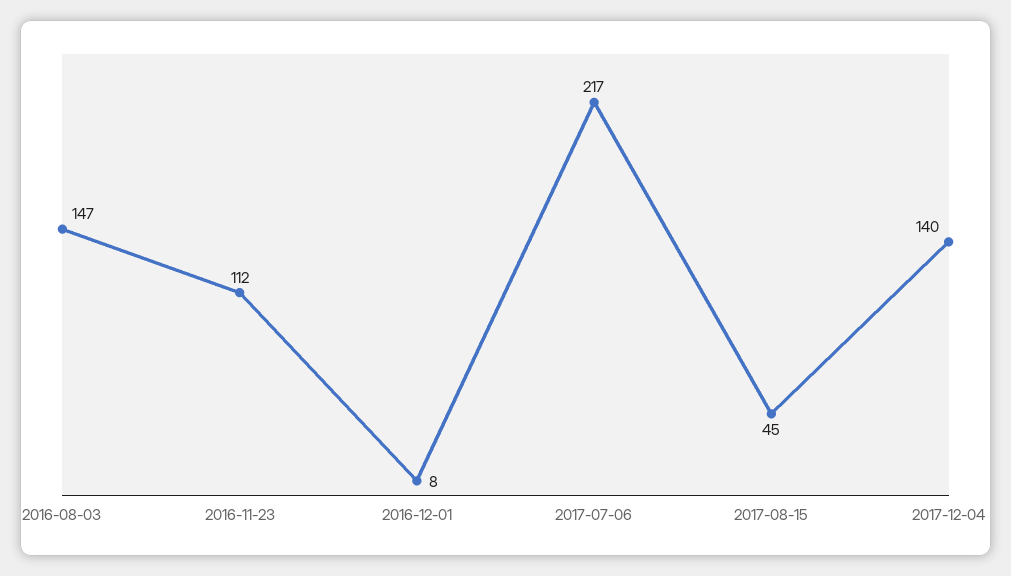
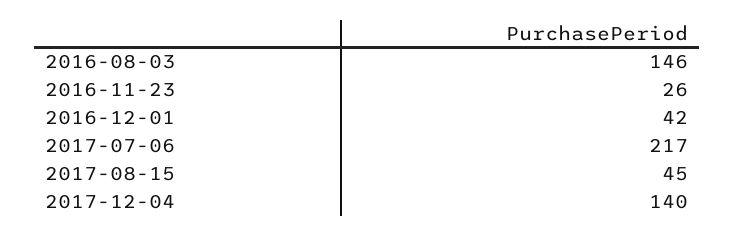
2016-08-03: 147 -> 146
2016-11-23: 112 -> 26
2016-12-01: 8 -> 42

